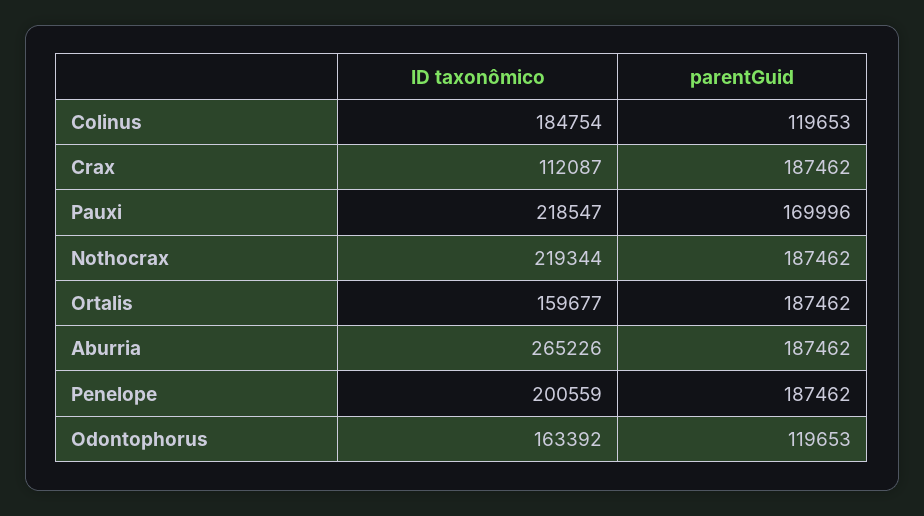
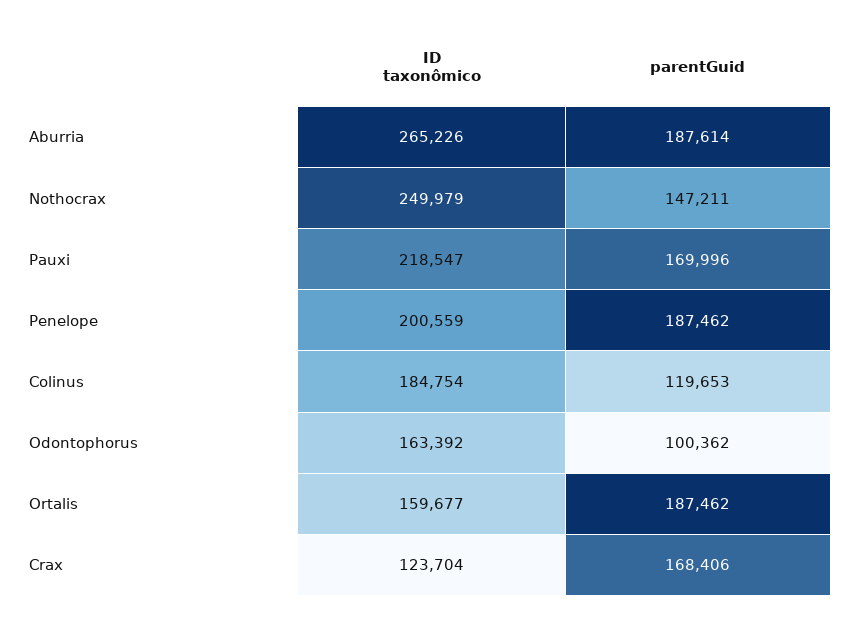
ID taxonômico, Crax: 112087 -> 123704
parentGuid, Crax: 187462 -> 168406
ID taxonômico, Nothocrax: 219344 -> 249979
parentGuid, Nothocrax: 187462 -> 147211
parentGuid, Aburria: 187462 -> 187614
parentGuid, Odontophorus: 119653 -> 100362

